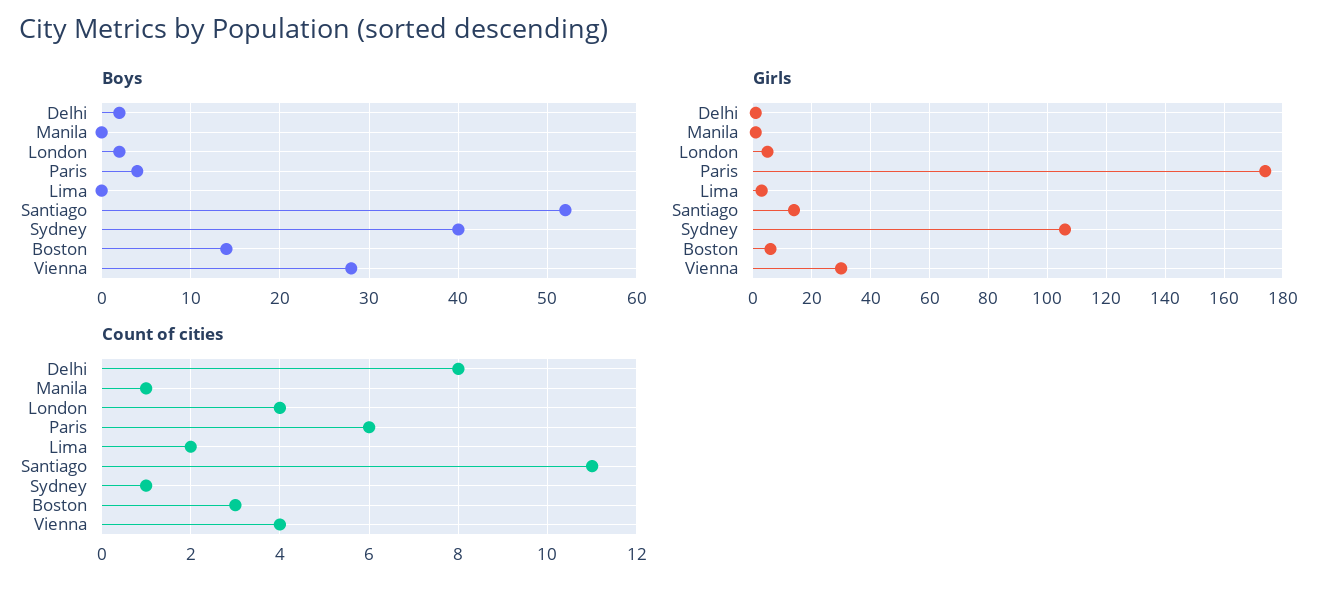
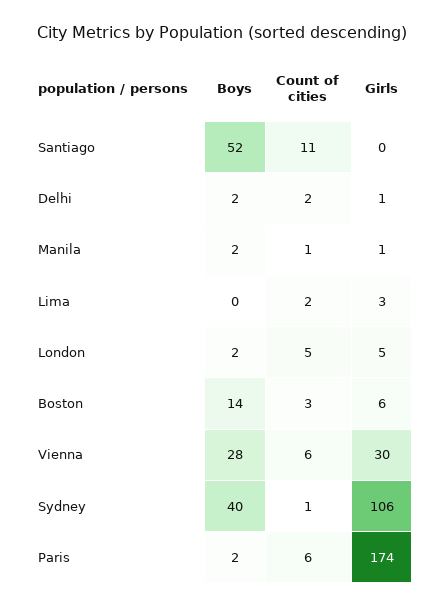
Boys, Manila: 0 -> 2
Boys, Paris: 4 -> 2
Girls, Santiago: 15 -> 0
Count of cities, Delhi: 8 -> 2
Count of cities, London: 4 -> 5
Count of cities, Vienna: 4 -> 6

